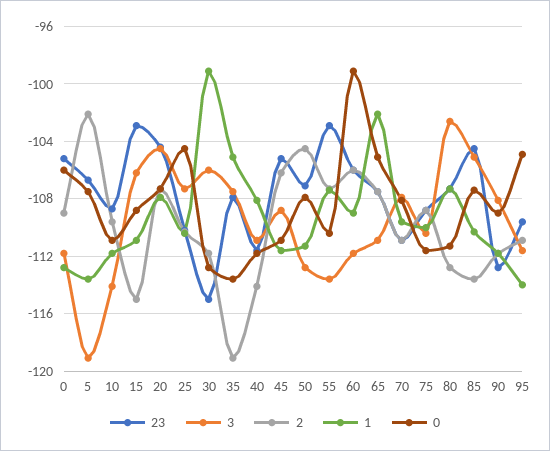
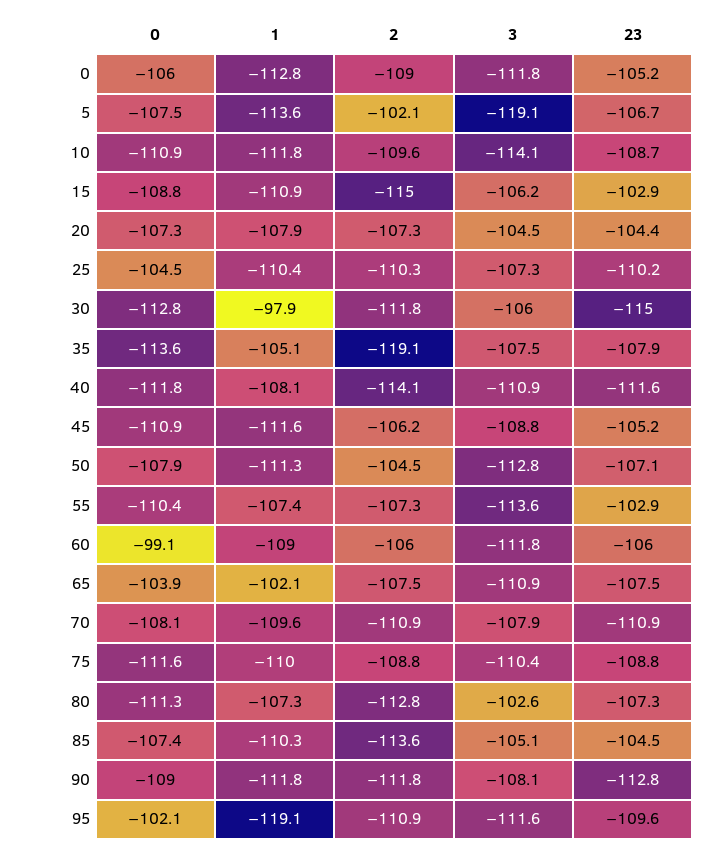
1, 30: -99 -> -97.9
0, 65: -105 -> -103.9
1, 95: -114 -> -119.1
0, 95: -105 -> -102.1

